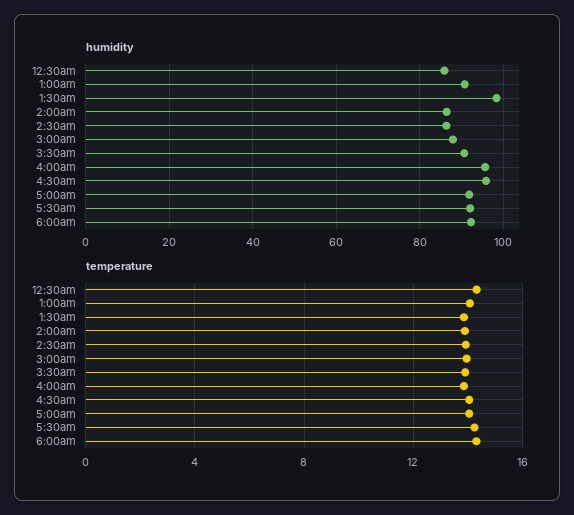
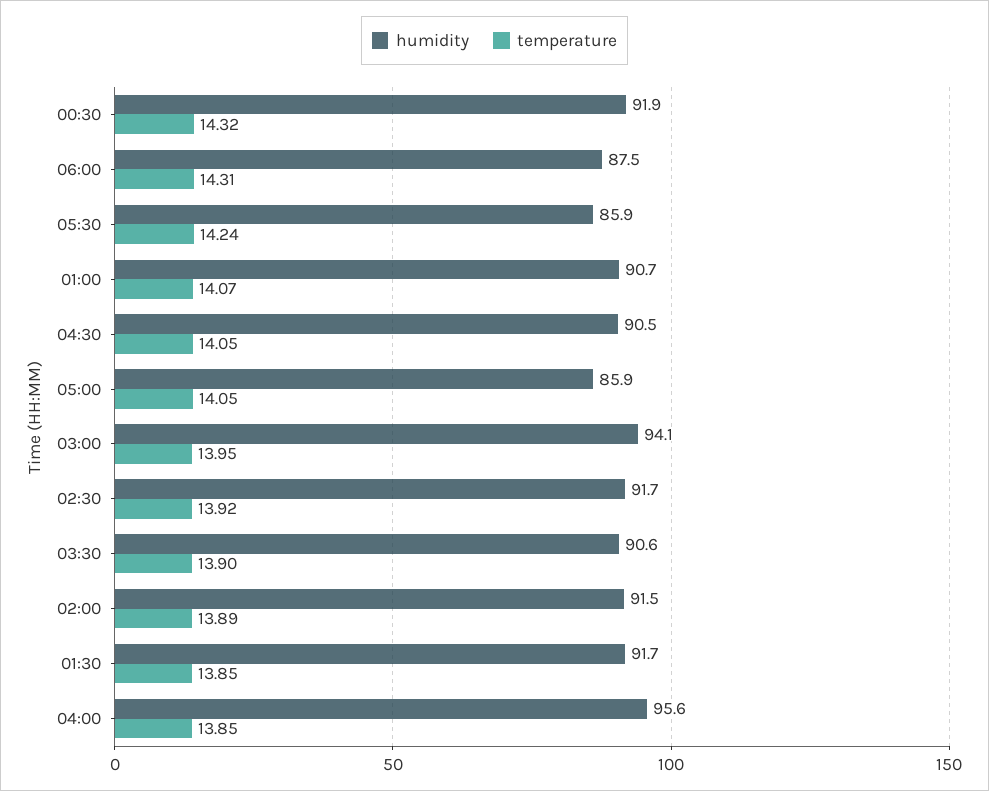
humidity, 12:30am: 86 -> 91.9
humidity, 1:30am: 98 -> 91.7
humidity, 2:00am: 86 -> 91.5
humidity, 2:30am: 86 -> 91.7
humidity, 3:00am: 88 -> 94.1
humidity, 4:30am: 96 -> 90.5
humidity, 5:00am: 92 -> 85.9
humidity, 5:30am: 92 -> 85.9
humidity, 6:00am: 92 -> 87.5

